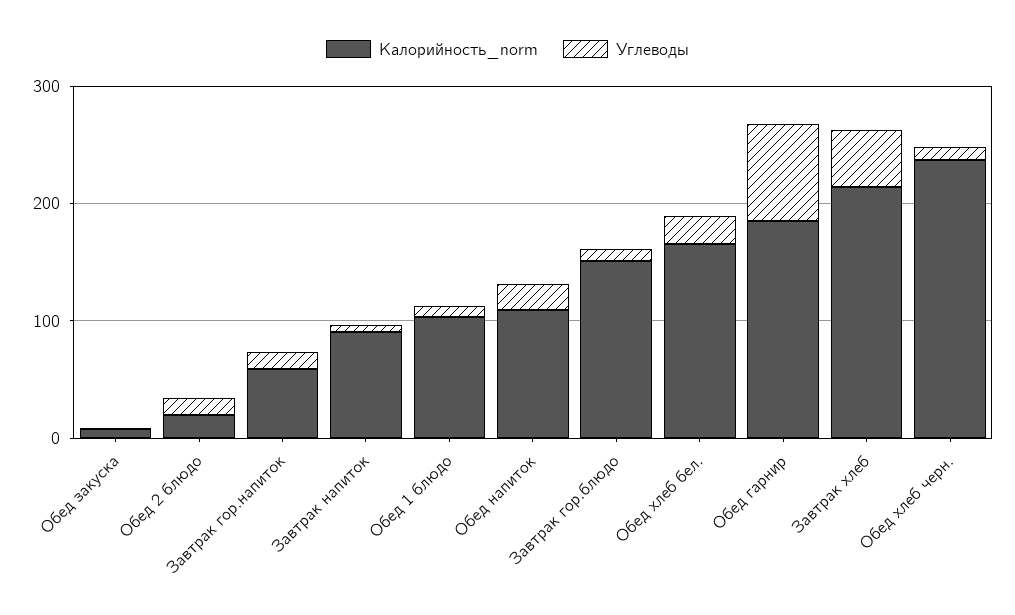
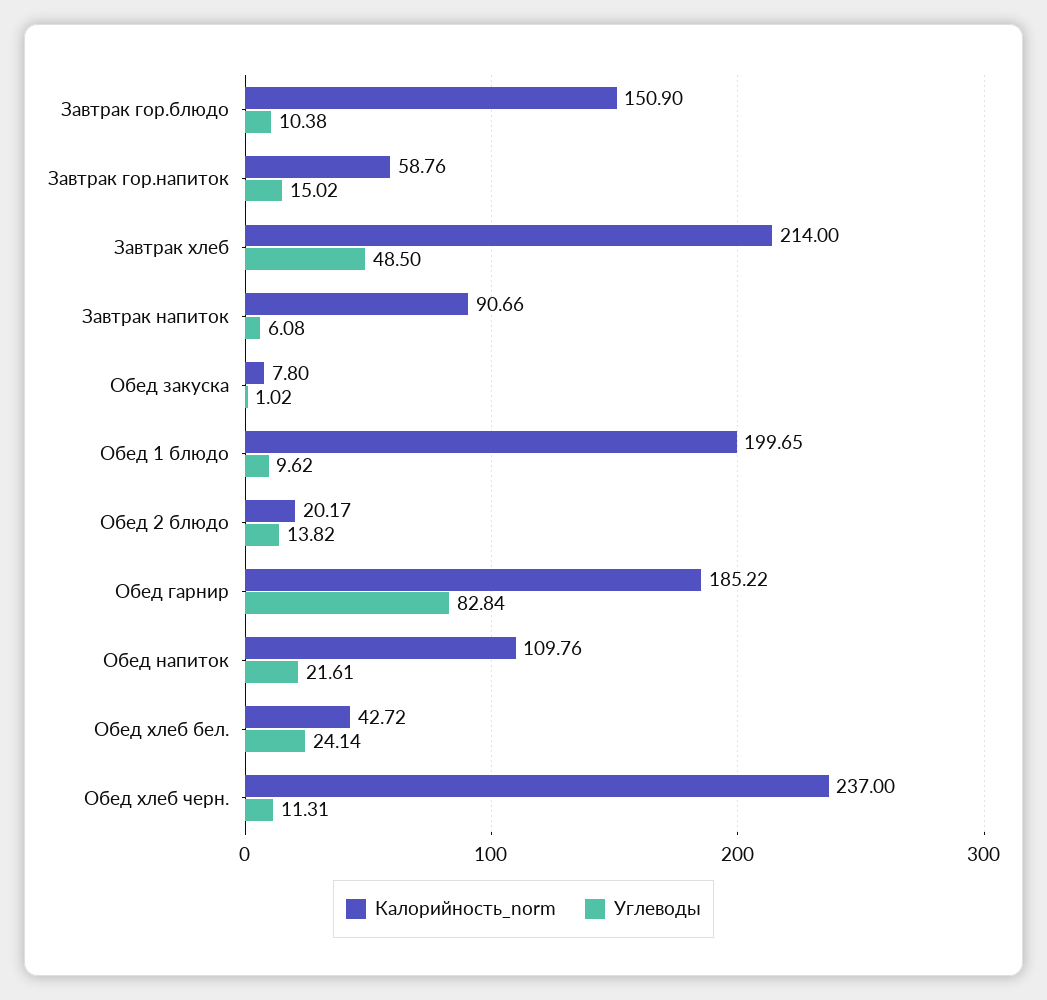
Калорийность_norm, Обед 1 блюдо: 100 -> 199.65
Калорийность_norm, Обед хлеб бел.: 160 -> 42.72

